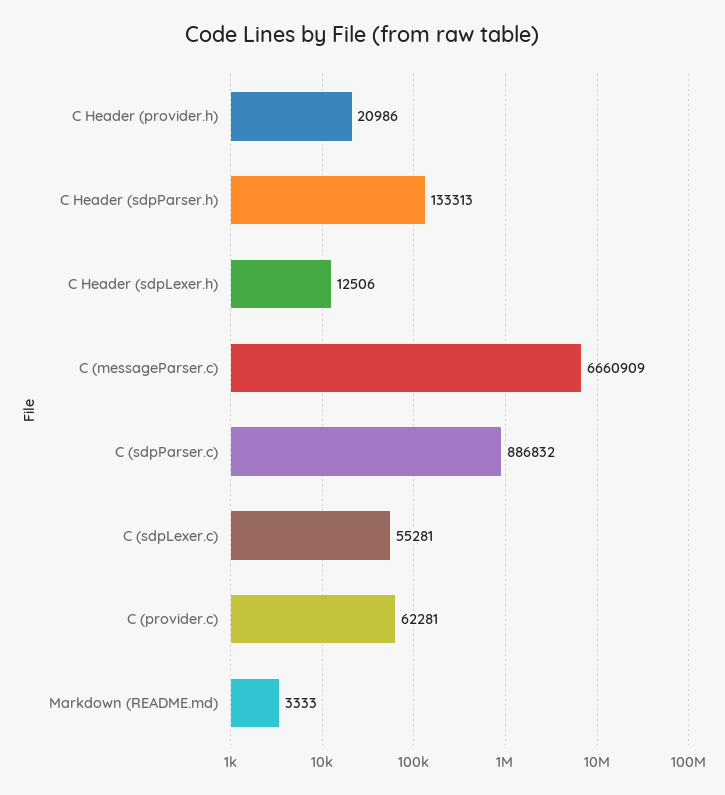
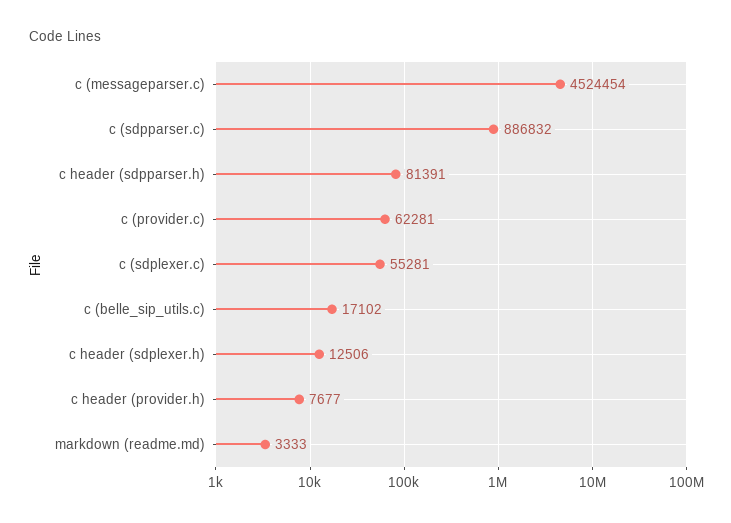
C Header (provider.h): 20986 -> 7677
C Header (sdpParser.h): 133313 -> 81391
C (messageParser.c): 6660909 -> 4524454
c (belle_sip_utils.c): none -> 17102

